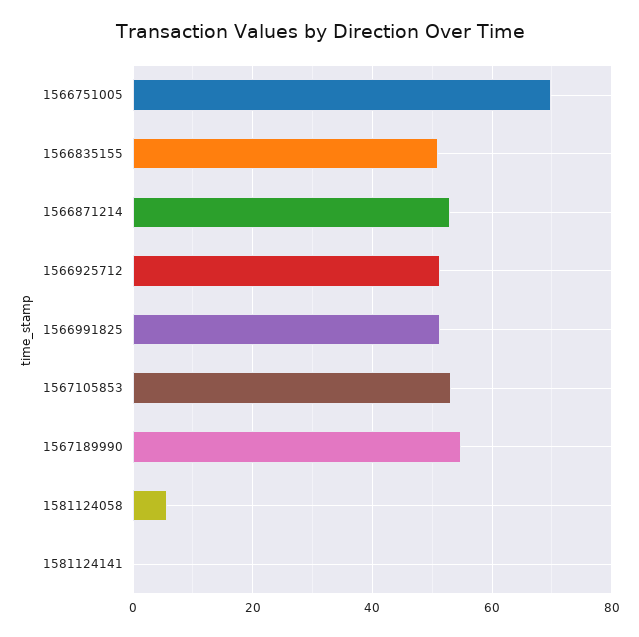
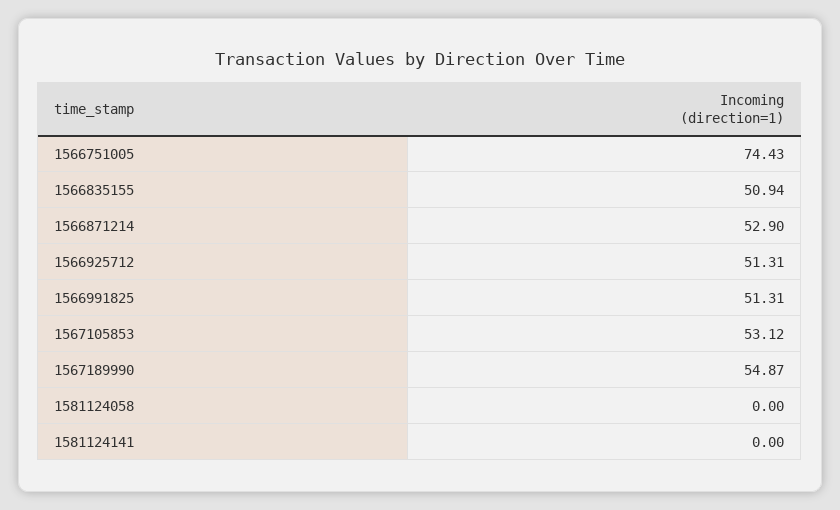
1566751005: 70 -> 74.43
1581124058: 6 -> 0

